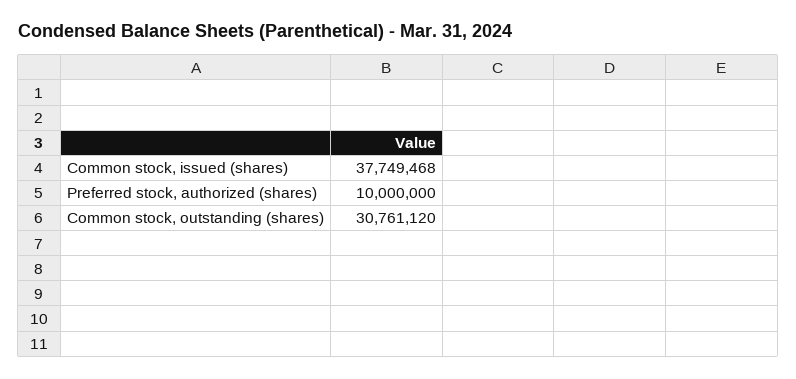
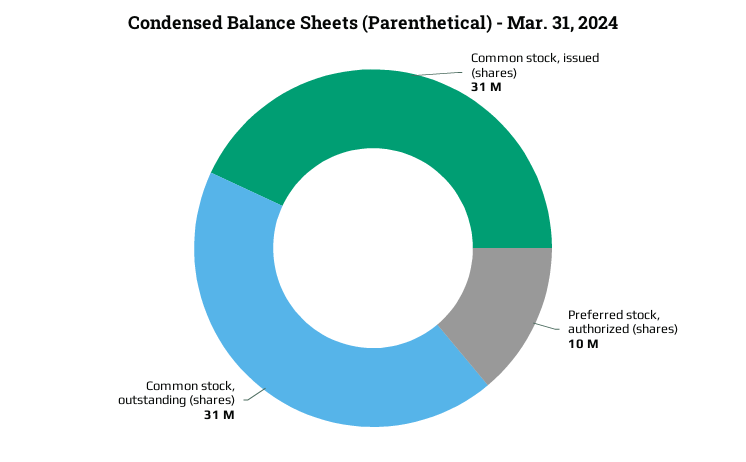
Common stock, issued (shares): 37749468 -> 31000000

